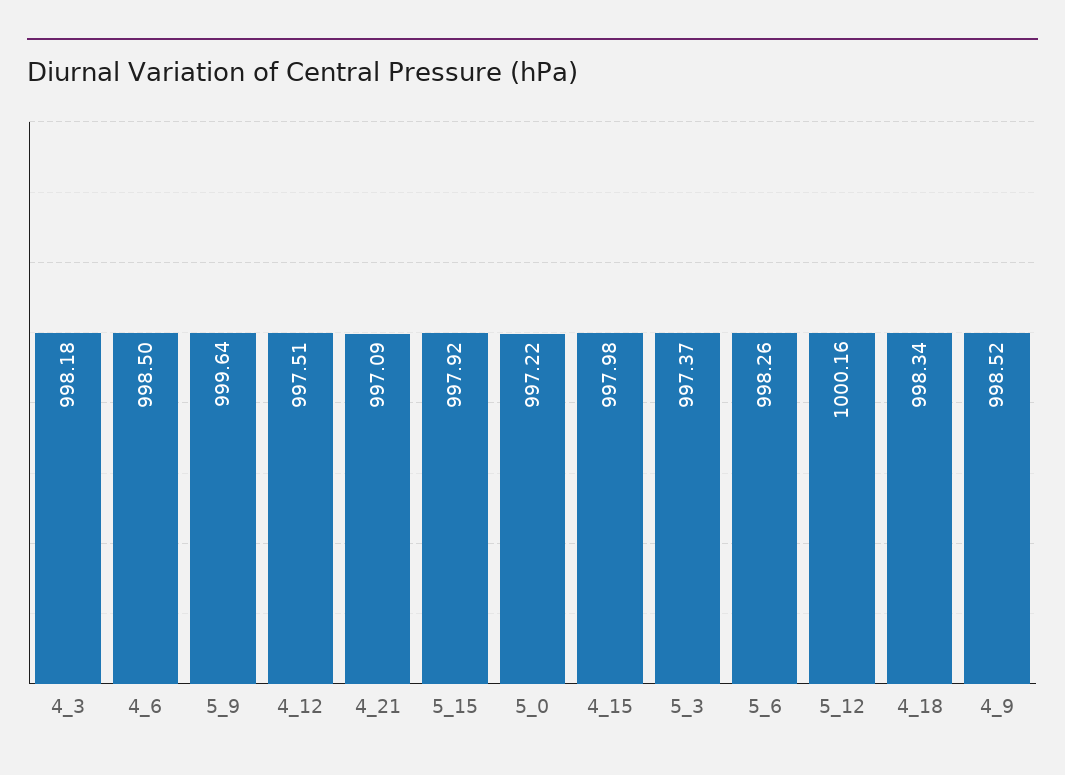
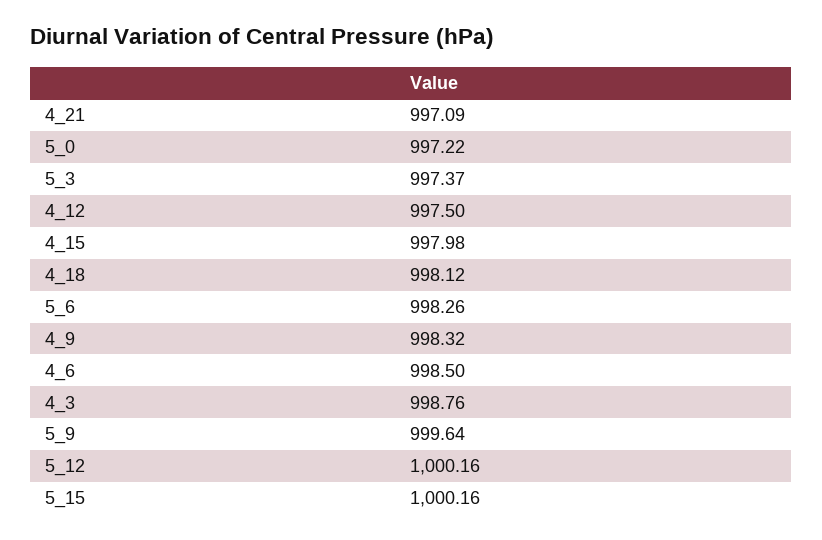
4_3: 998.18 -> 998.76
4_12: 997.51 -> 997.5
5_15: 997.92 -> 1000.16
4_18: 998.34 -> 998.12
4_9: 998.52 -> 998.32

